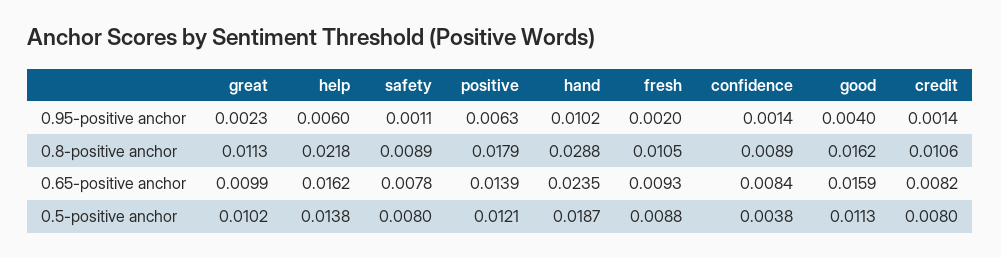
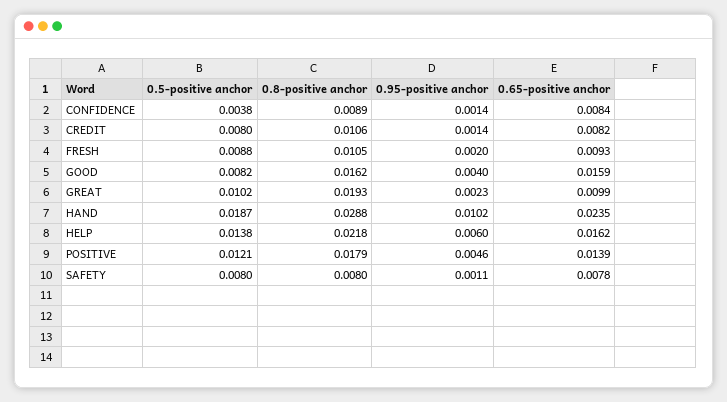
positive, 0.95-positive anchor: 0.0063 -> 0.0046
great, 0.8-positive anchor: 0.0113 -> 0.0193
safety, 0.8-positive anchor: 0.0089 -> 0.008
good, 0.5-positive anchor: 0.0113 -> 0.0082

